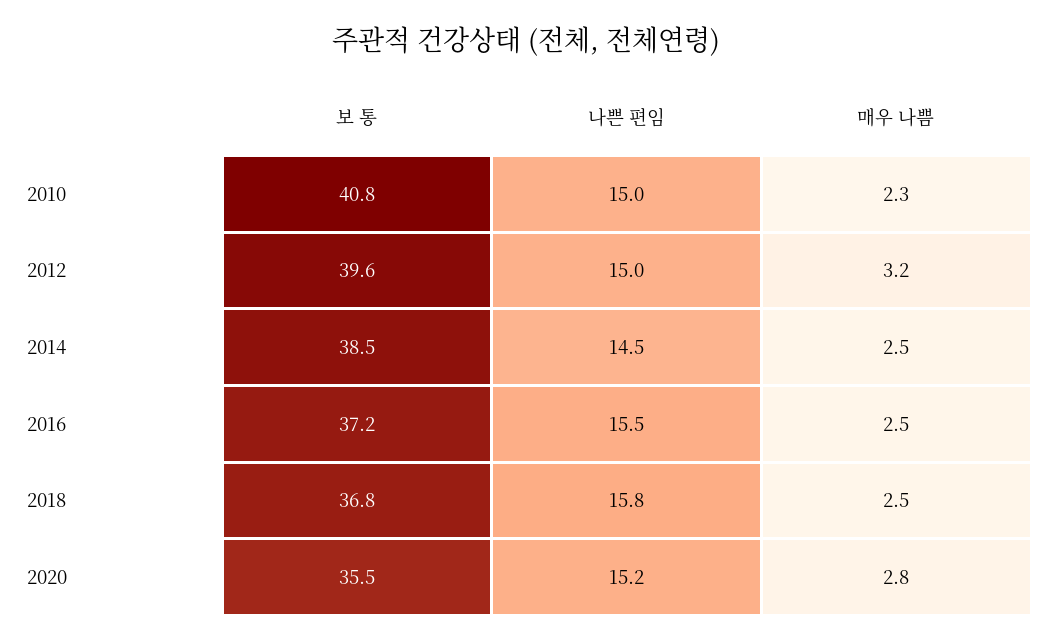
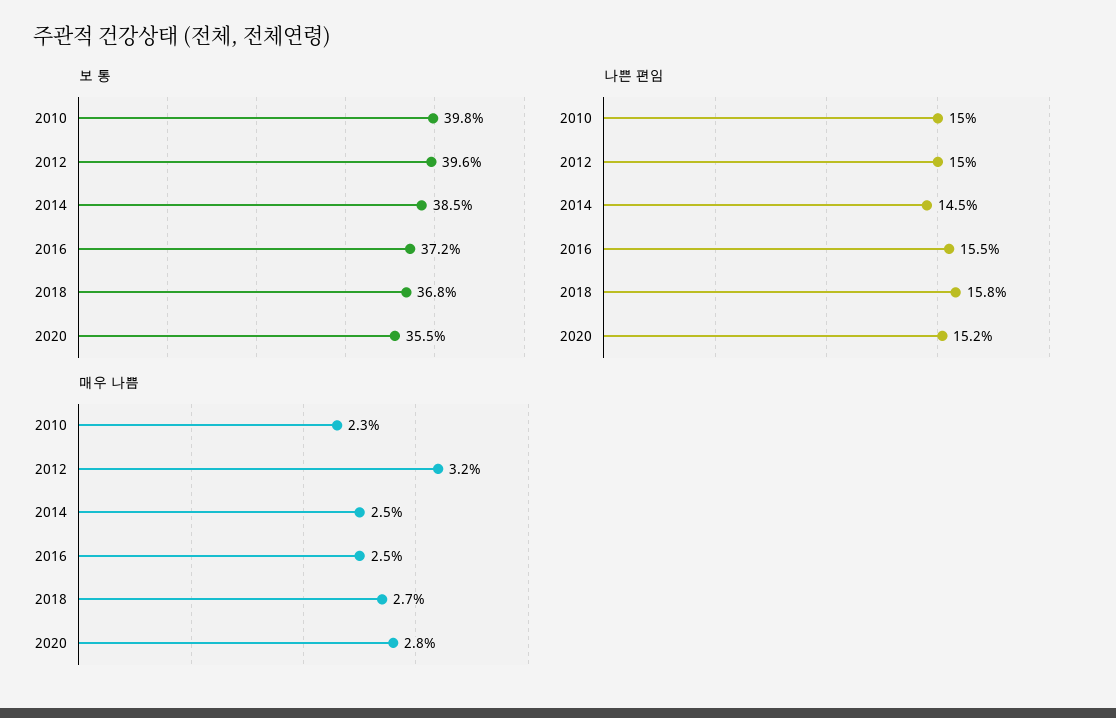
보 통, 2010: 40.8 -> 39.8
매우 나쁨, 2018: 2.5 -> 2.7

